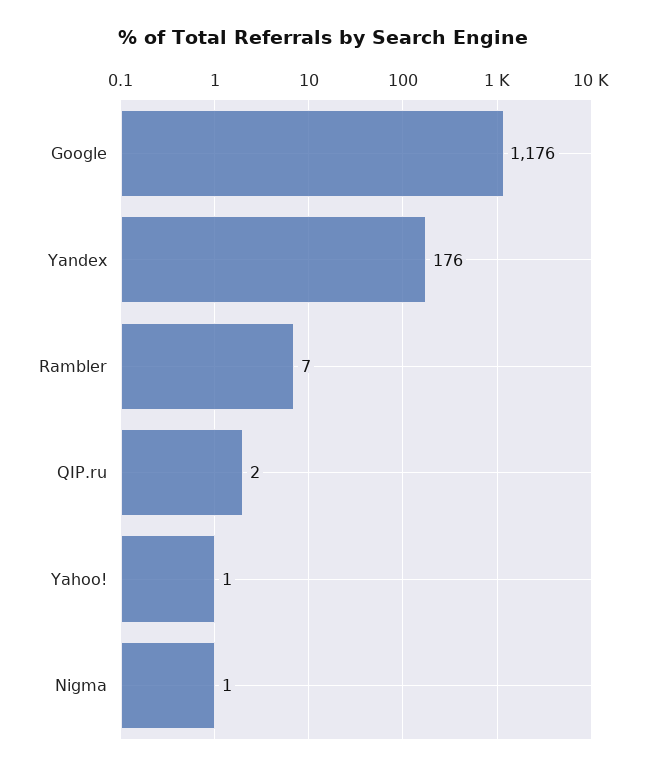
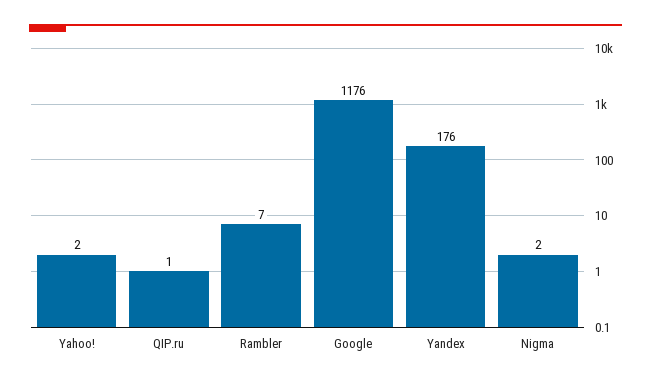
QIP.ru: 2 -> 1
Yahoo!: 1 -> 2
Nigma: 1 -> 2

